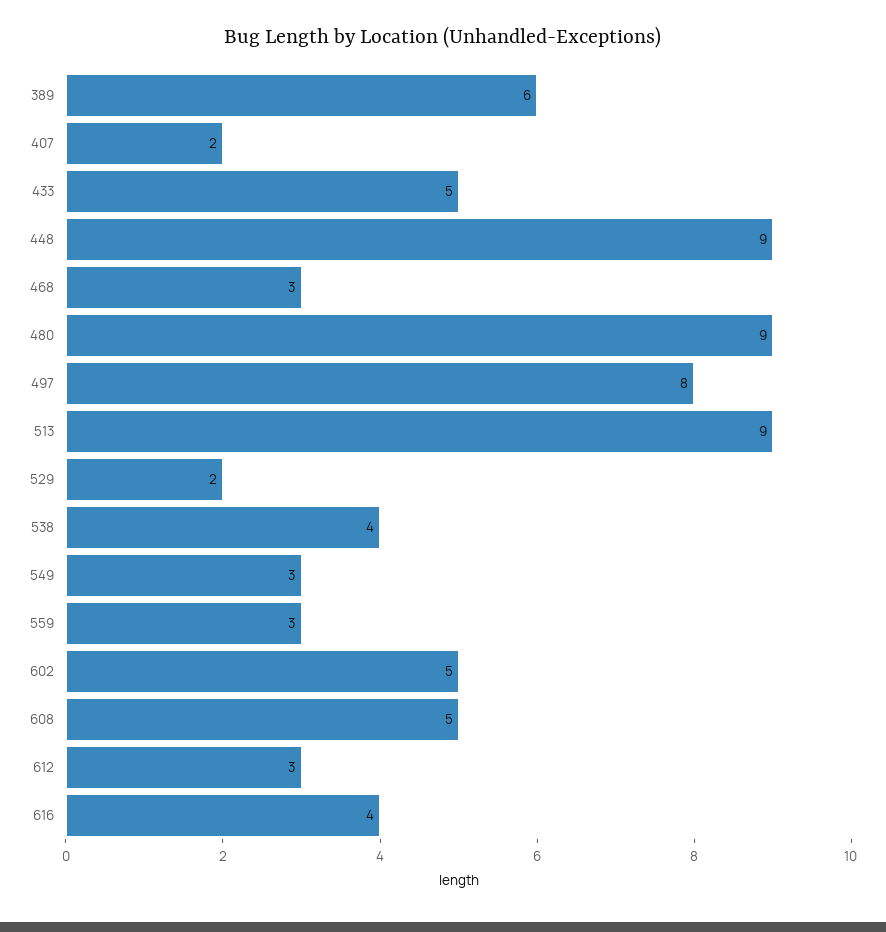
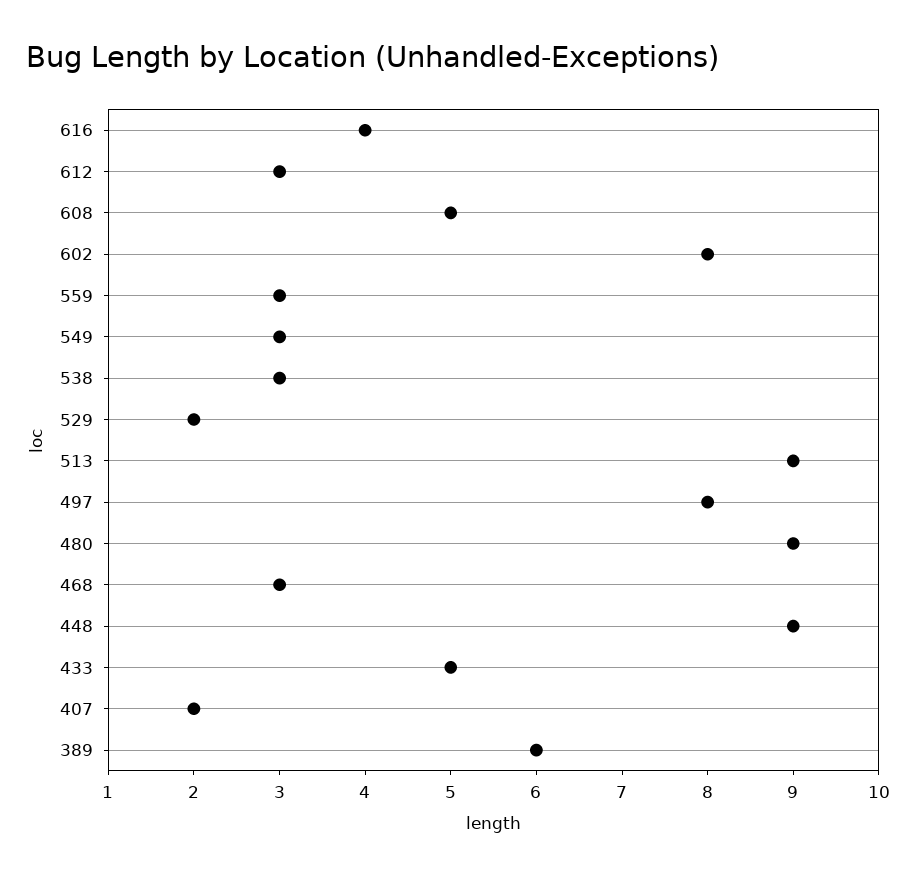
538: 4 -> 3
602: 5 -> 8

